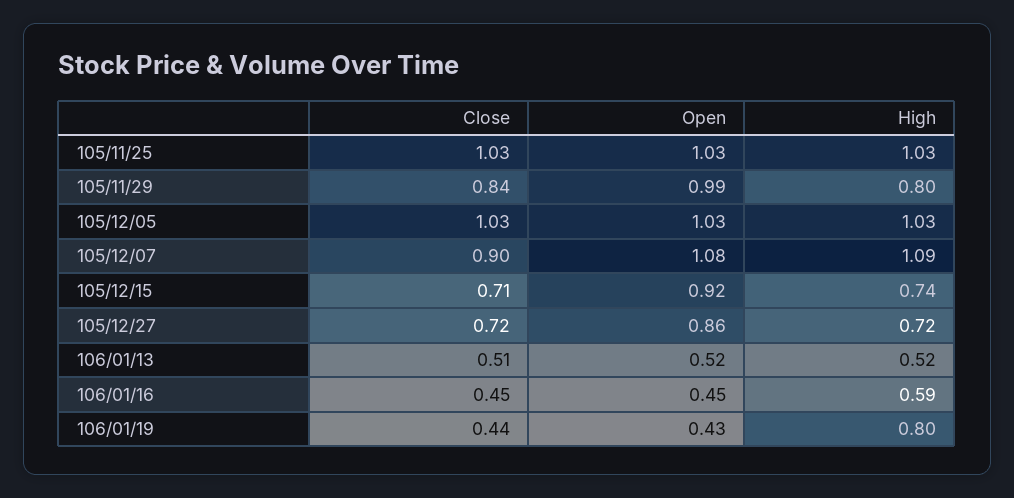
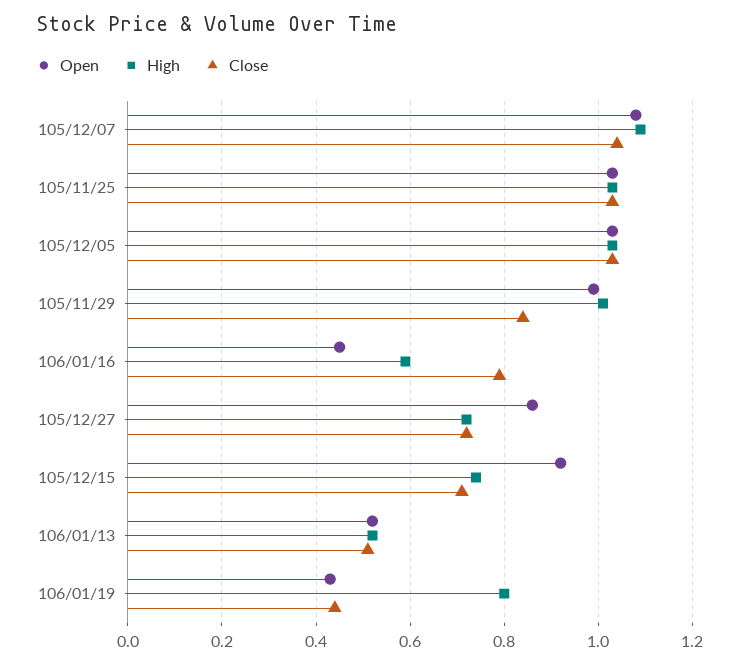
High, 105/11/29: 0.8 -> 1
Close, 105/12/07: 0.9 -> 1.05
Close, 106/01/16: 0.45 -> 0.8

